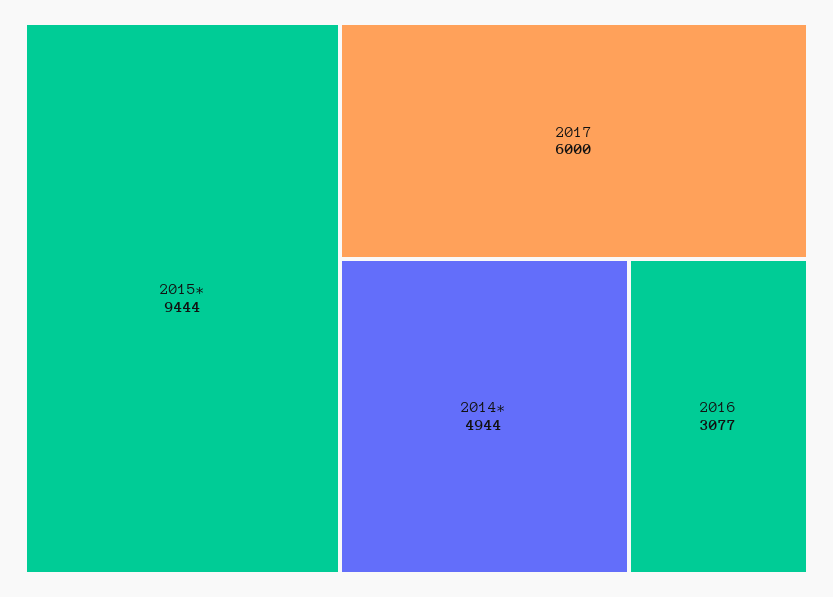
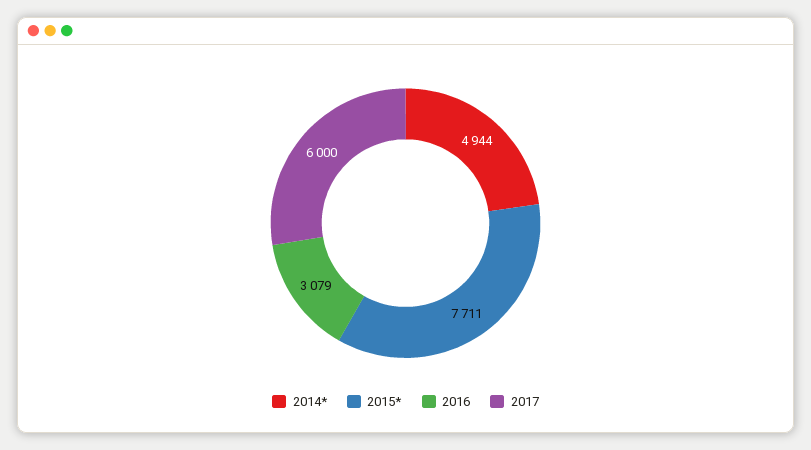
2015*: 9444 -> 7711
2016: 3077 -> 3079

